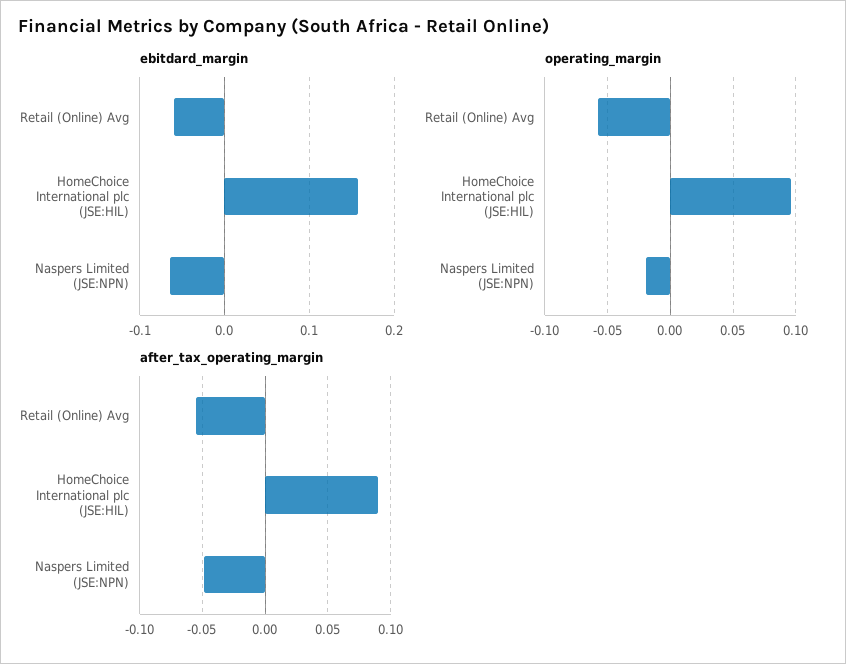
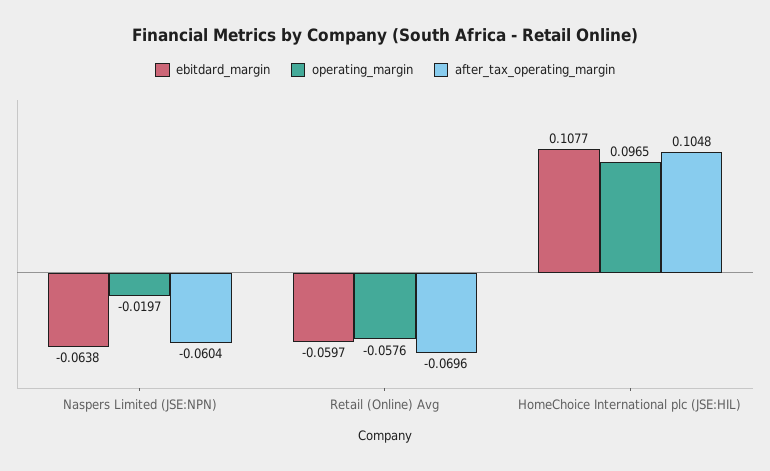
ebitdard_margin, HomeChoice International plc (JSE:HIL): 0.16 -> 0.1077
after_tax_operating_margin, Retail (Online) Avg: -0.055 -> -0.0696
after_tax_operating_margin, HomeChoice International plc (JSE:HIL): 0.09 -> 0.1048
after_tax_operating_margin, Naspers Limited (JSE:NPN): -0.05 -> -0.0604

